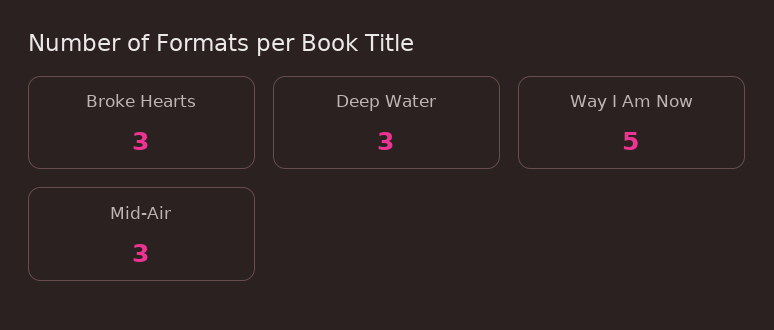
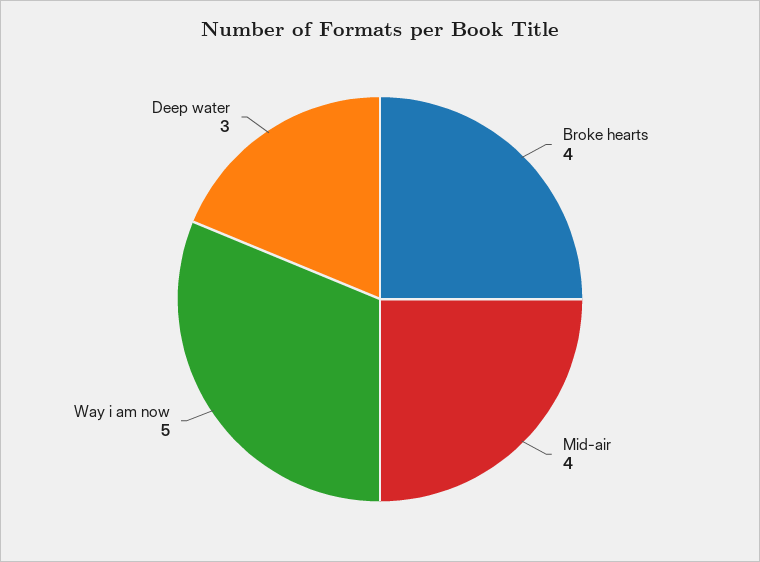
Broke Hearts: 3 -> 4
Mid-Air: 3 -> 4

